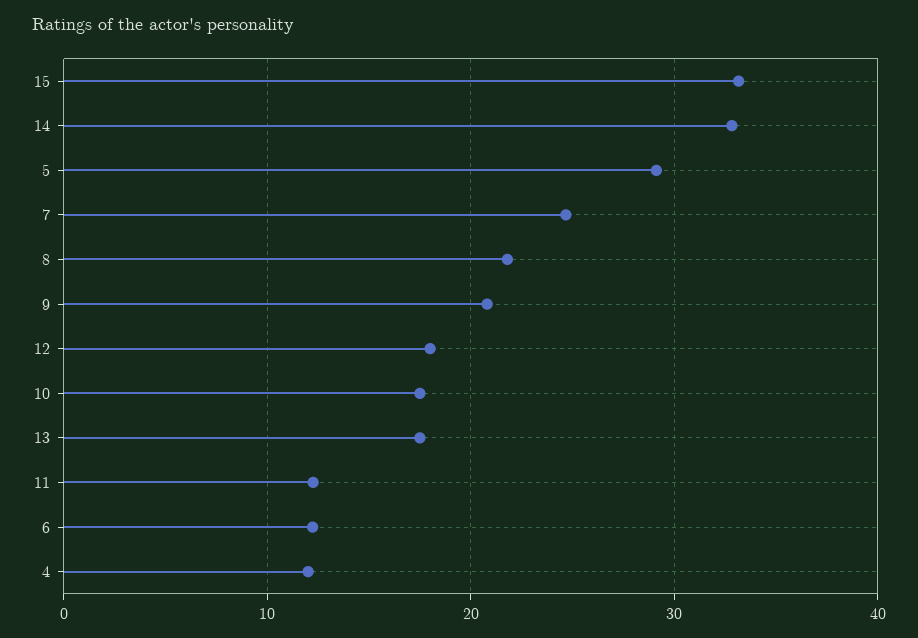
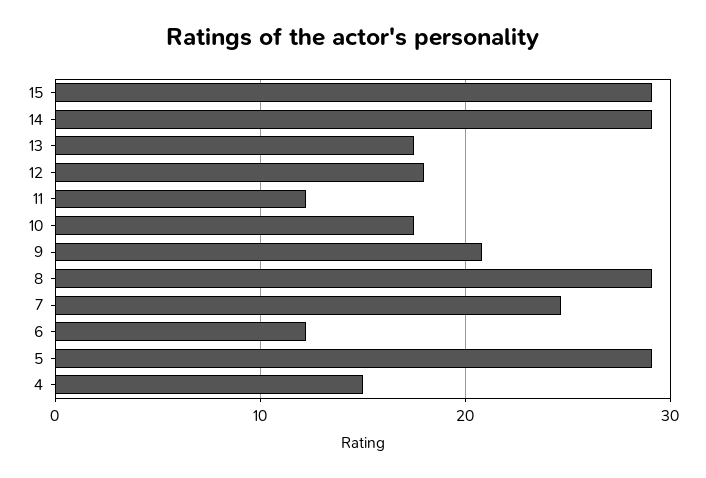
15: 33 -> 29
14: 33 -> 29
8: 22 -> 29
4: 12 -> 15

